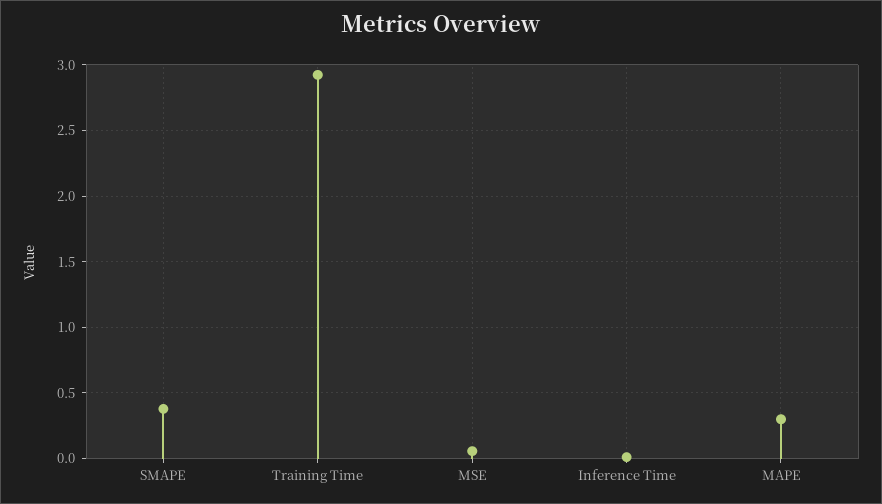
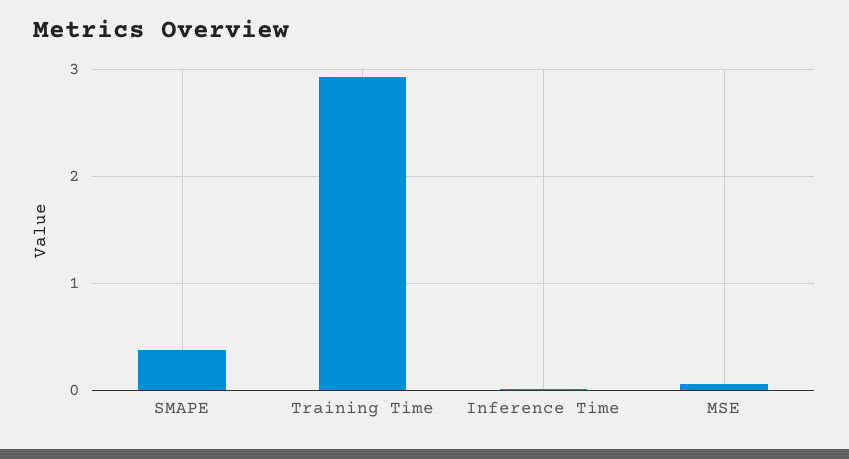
MAPE: 0.3 -> none

